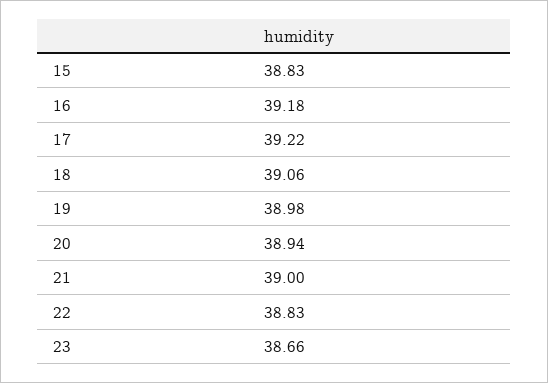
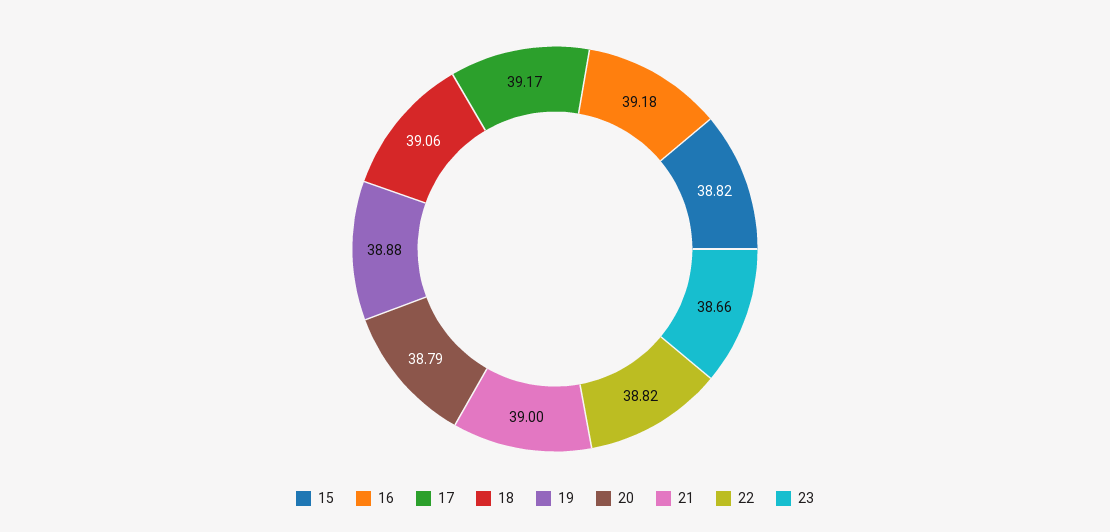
15: 38.83 -> 38.82
17: 39.22 -> 39.17
19: 38.98 -> 38.88
20: 38.94 -> 38.79
22: 38.83 -> 38.82

